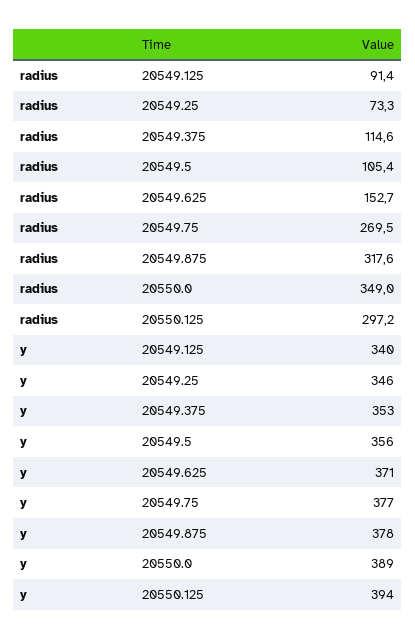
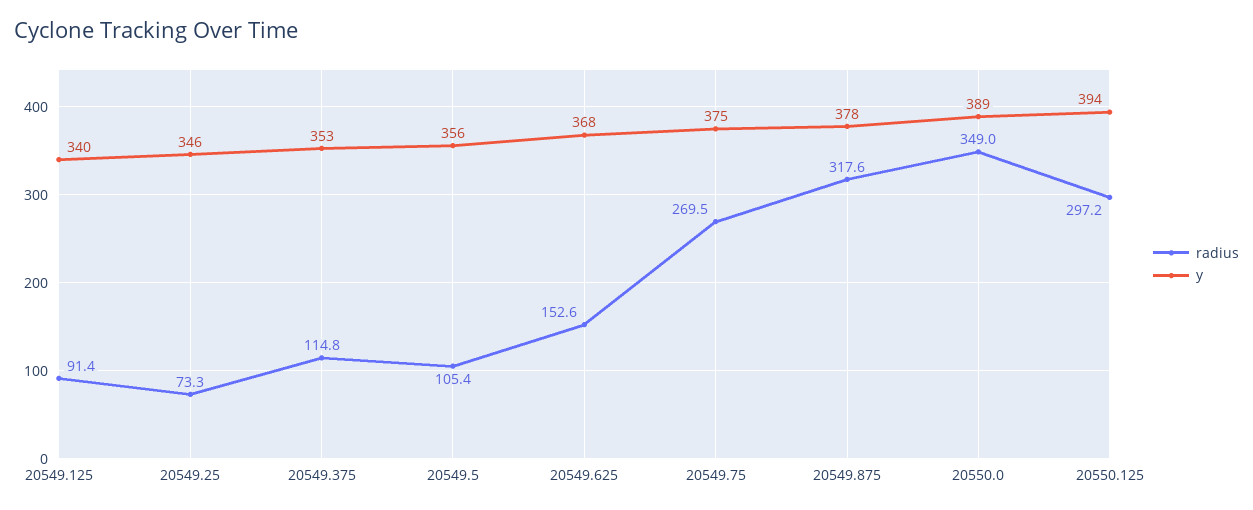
radius, 20549.375: 114.6 -> 114.8
radius, 20549.625: 152.7 -> 152.6
y, 20549.625: 371 -> 368
y, 20549.75: 377 -> 375

